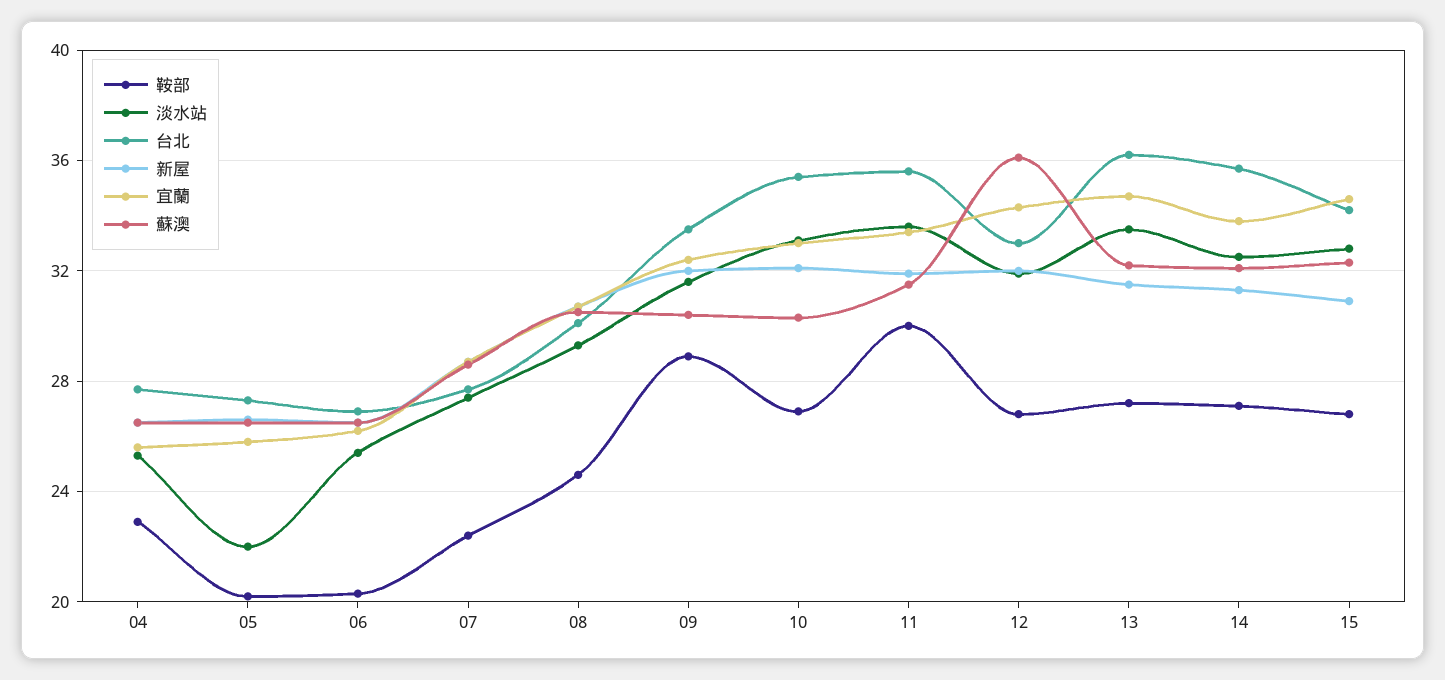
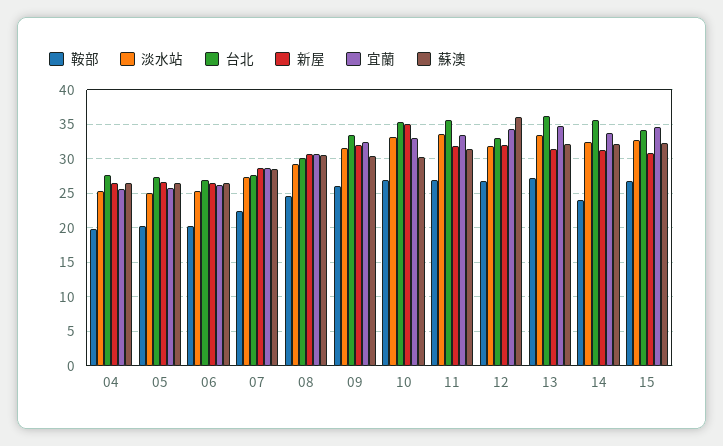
鞍部, 04: 23 -> 20
淡水站, 05: 22 -> 25
鞍部, 09: 29 -> 26
新屋, 10: 32 -> 35
鞍部, 11: 30 -> 27
鞍部, 14: 27 -> 24

